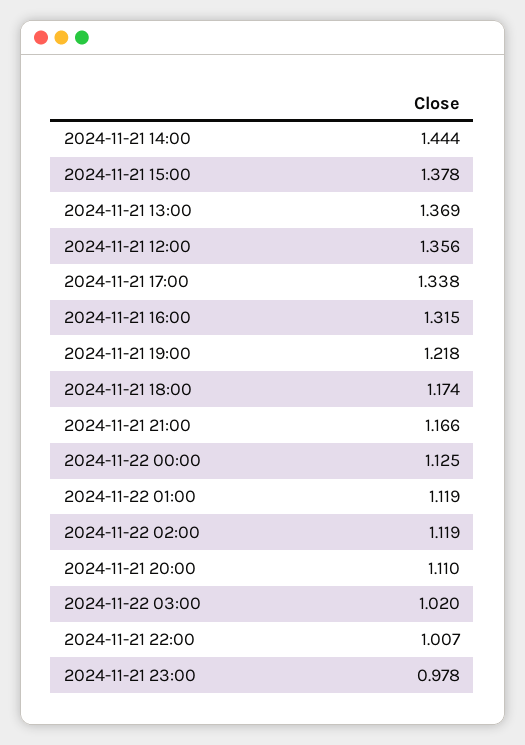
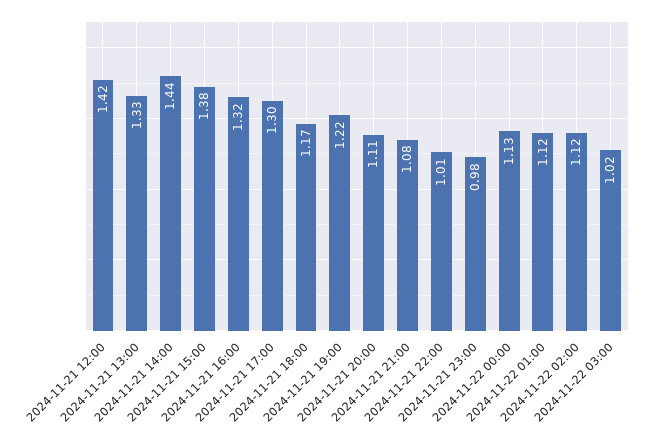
2024-11-21 13:00: 1.369 -> 1.33
2024-11-21 12:00: 1.356 -> 1.42
2024-11-21 17:00: 1.338 -> 1.3
2024-11-21 21:00: 1.166 -> 1.08

